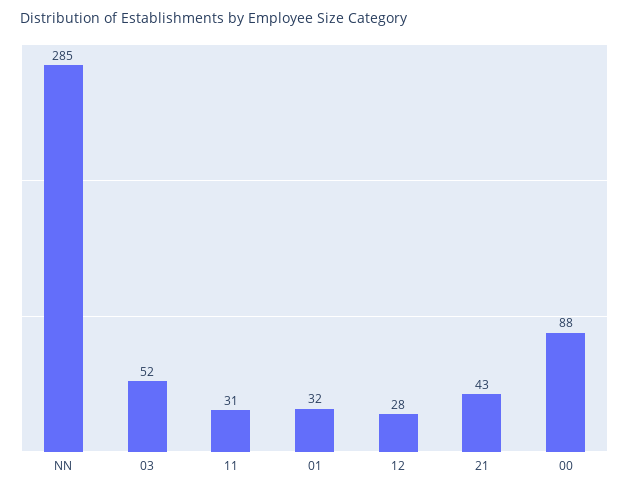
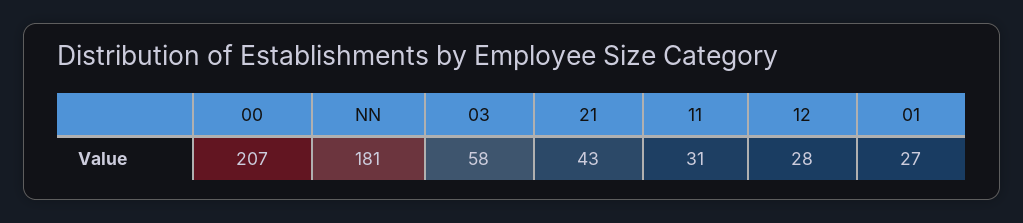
NN: 285 -> 181
03: 52 -> 58
01: 32 -> 27
00: 88 -> 207

